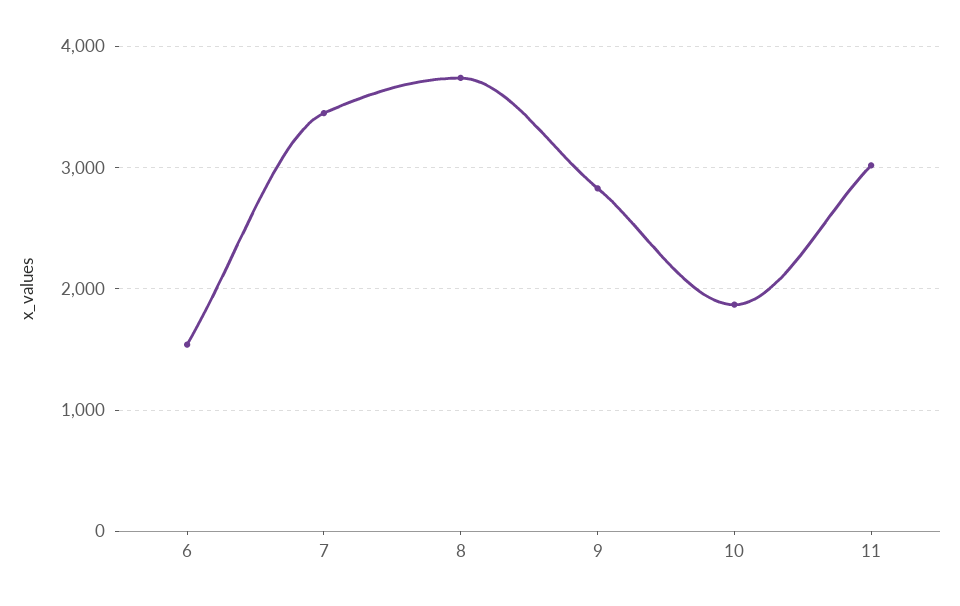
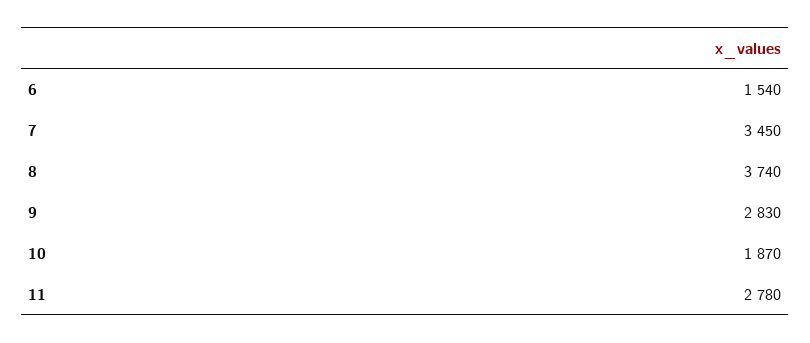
11: 3000 -> 2780

